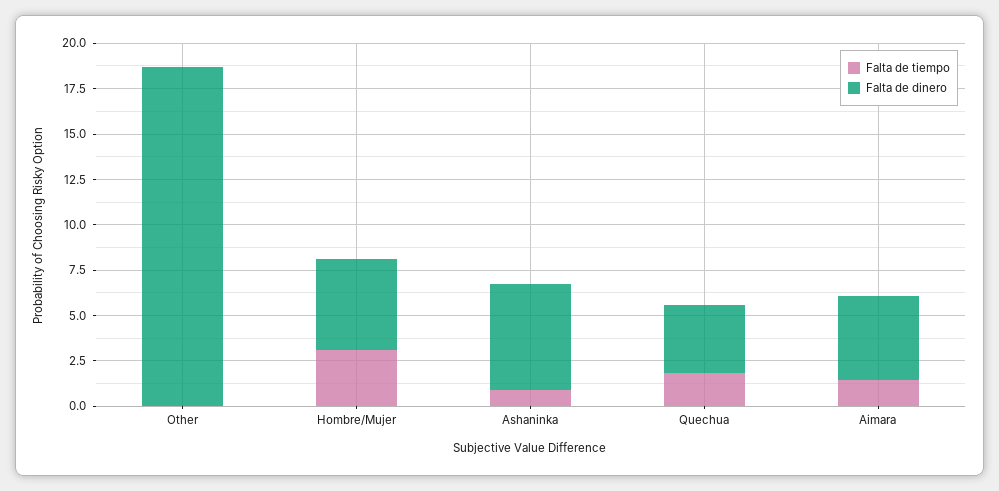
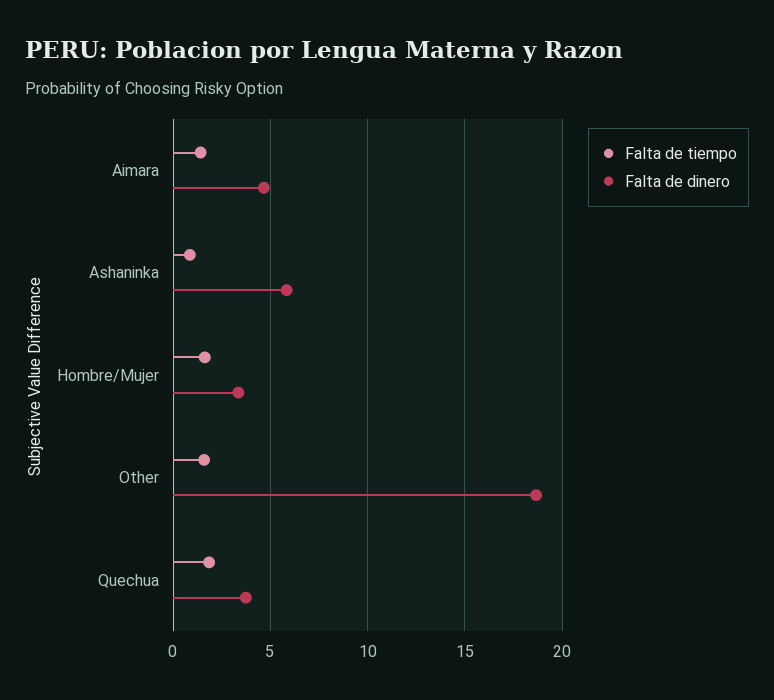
Falta de tiempo, Other: 0 -> 1.5
Falta de tiempo, Hombre/Mujer: 3 -> 1.5
Falta de dinero, Hombre/Mujer: 5 -> 3.5

